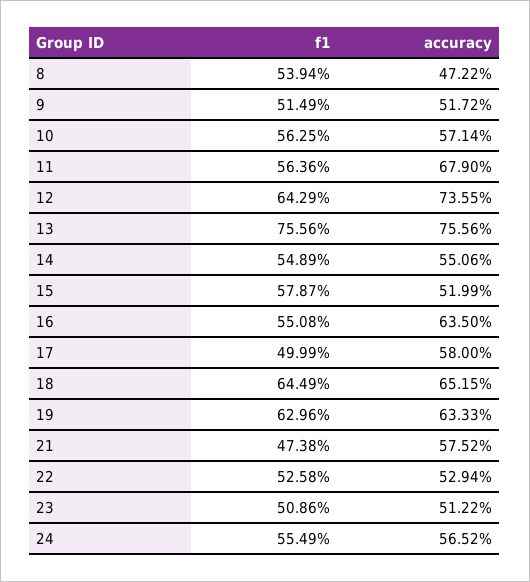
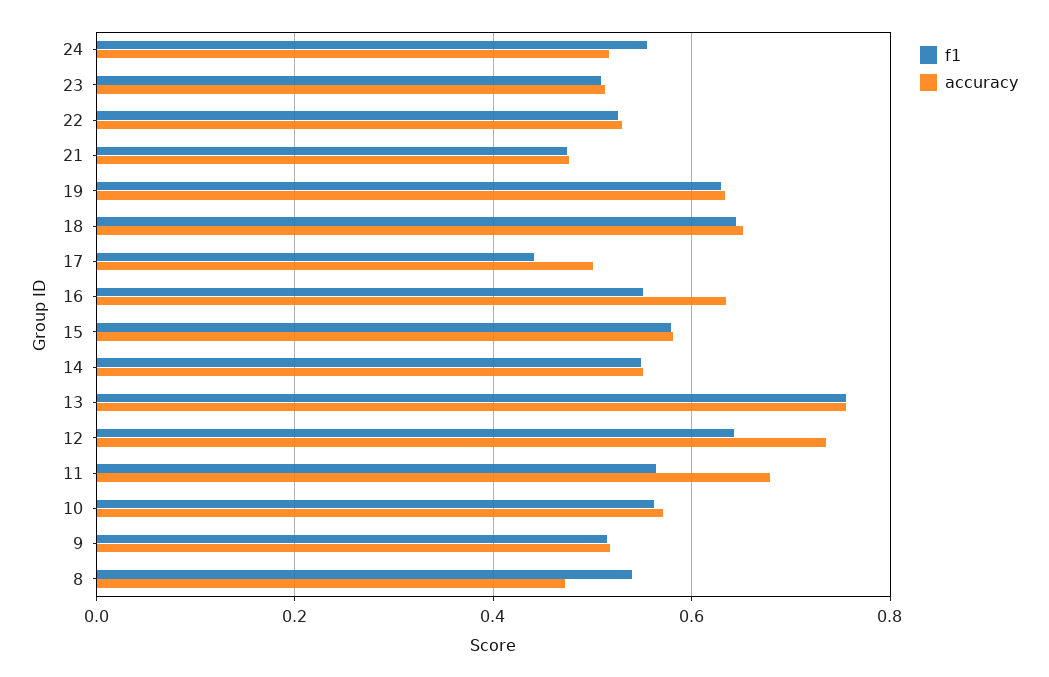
accuracy, 15: 0.5199 -> 0.58
f1, 17: 0.4999 -> 0.44
accuracy, 17: 0.58 -> 0.5
accuracy, 21: 0.5752 -> 0.48
accuracy, 24: 0.5652 -> 0.52

